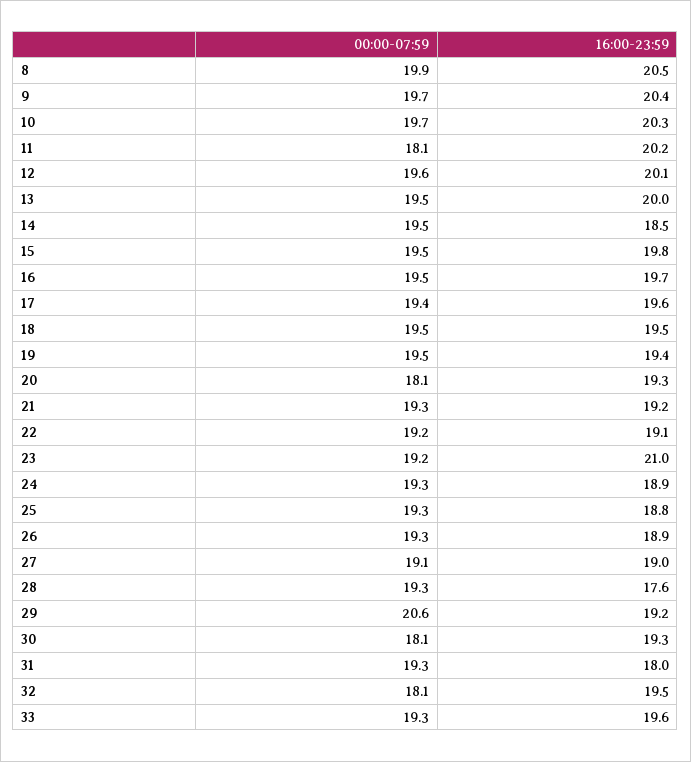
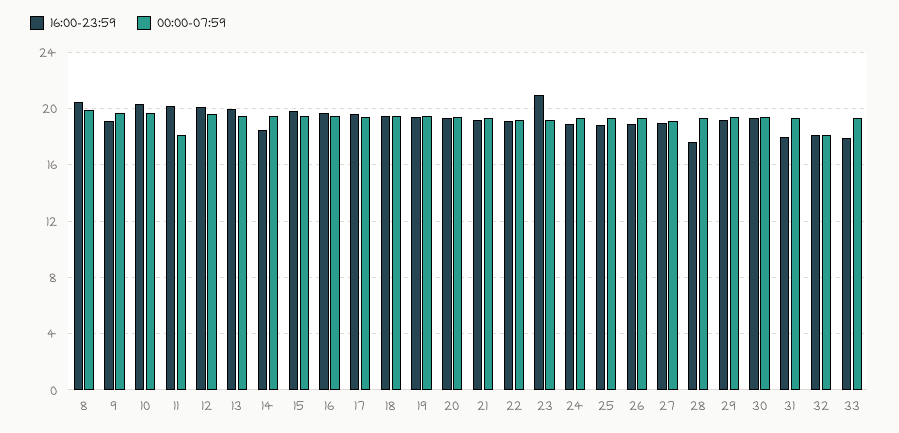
16:00-23:59, 9: 20.4 -> 19
00:00-07:59, 20: 18.1 -> 19.5
00:00-07:59, 29: 20.6 -> 19.5
00:00-07:59, 30: 18.1 -> 19.5
16:00-23:59, 32: 19.5 -> 18
16:00-23:59, 33: 19.6 -> 18

